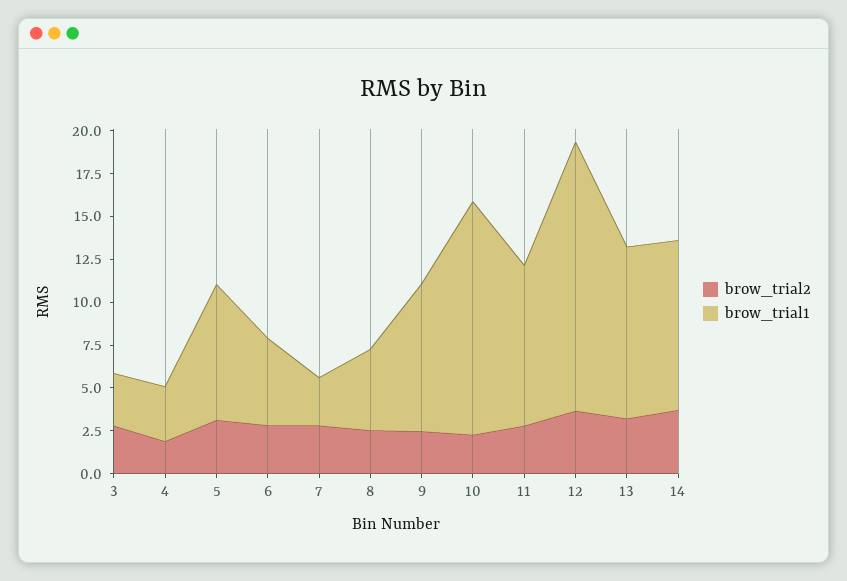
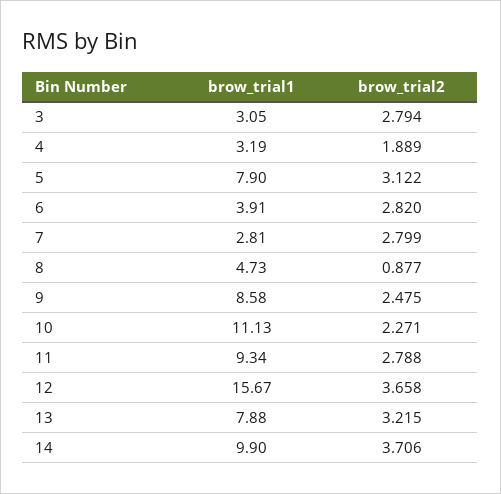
brow_trial1, 6: 5 -> 3.91
brow_trial2, 8: 2.5 -> 0.877
brow_trial1, 10: 13.5 -> 11.13
brow_trial1, 13: 10 -> 7.88

